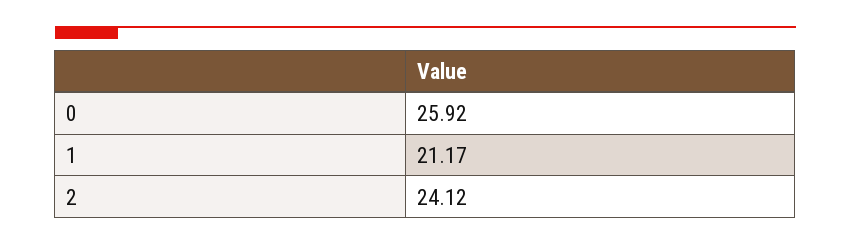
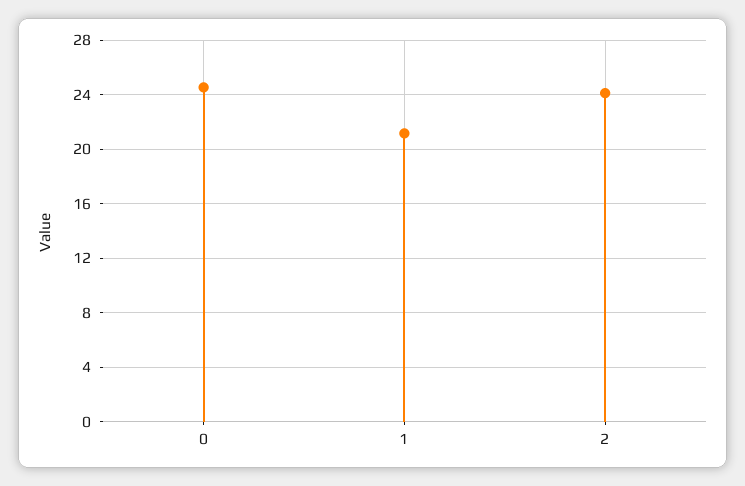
0: 25.92 -> 24.5

